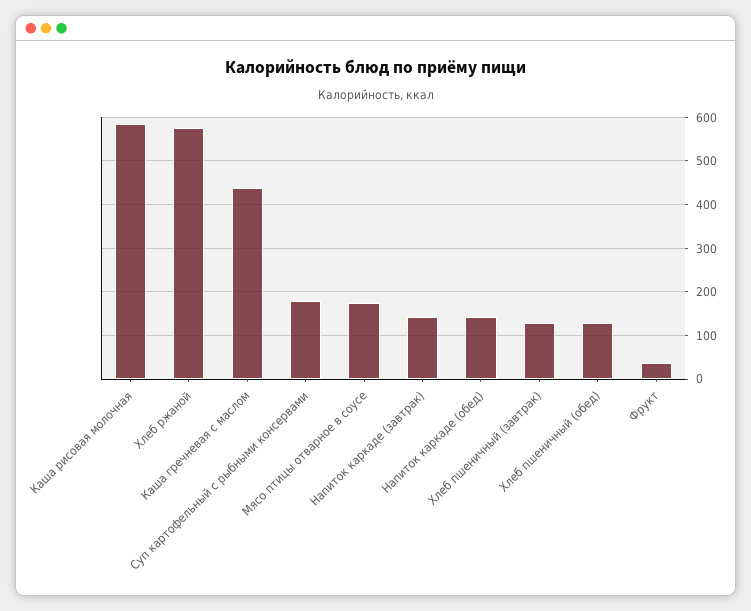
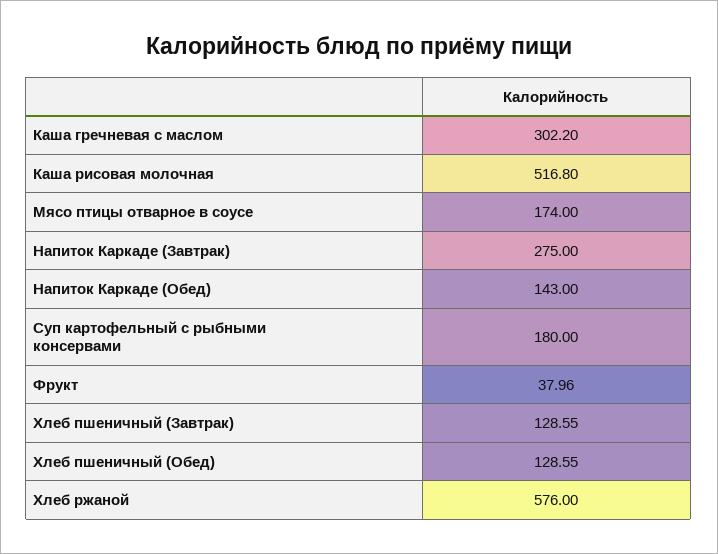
Каша рисовая молочная: 580 -> 516.8
Каша гречневая с маслом: 440 -> 302.2
Напиток каркаде (завтрак): 140 -> 275

